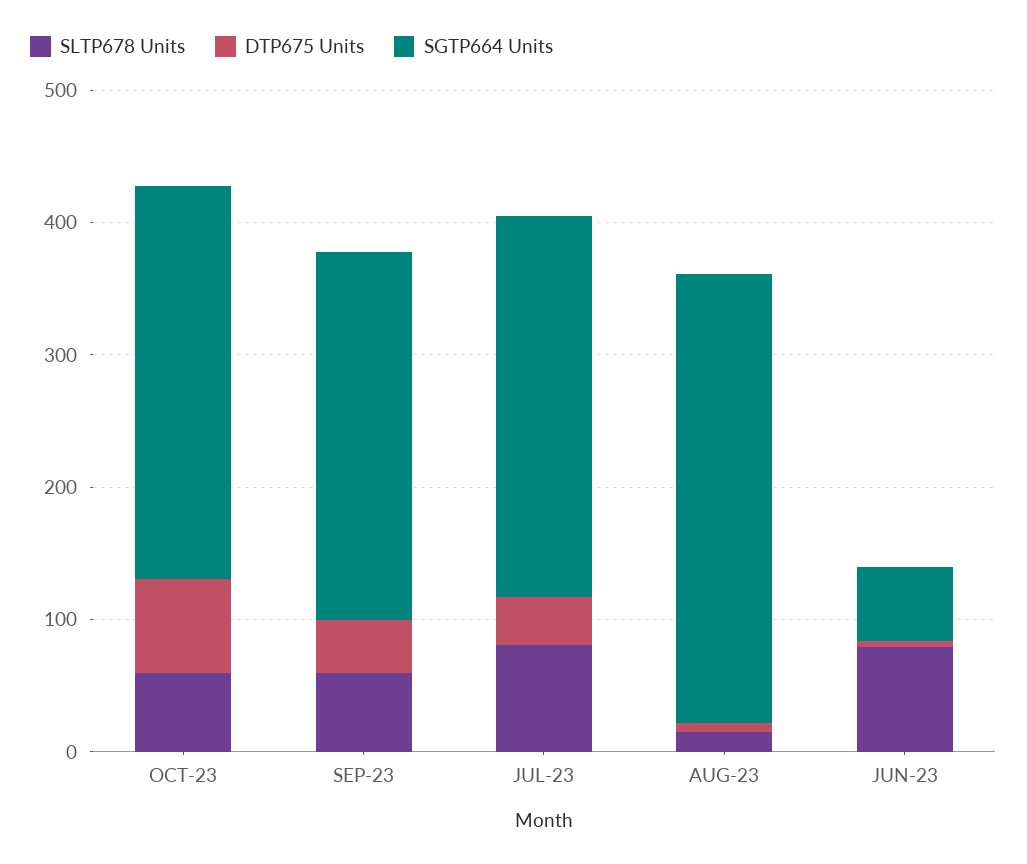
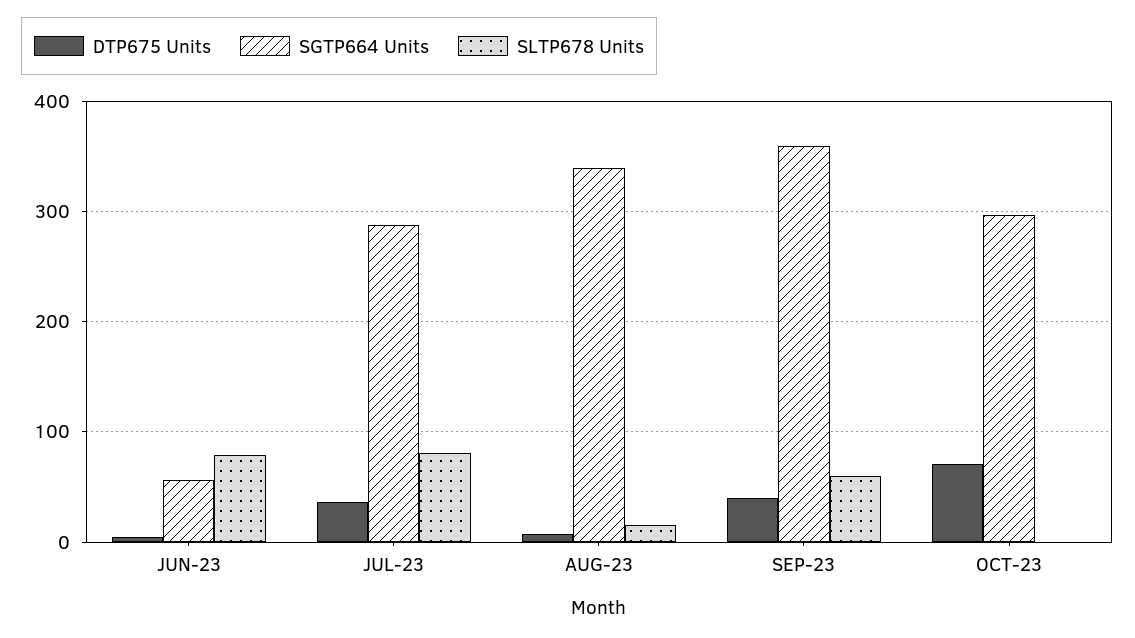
SLTP678 Units, OCT-23: 60 -> 0
SGTP664 Units, SEP-23: 280 -> 360

